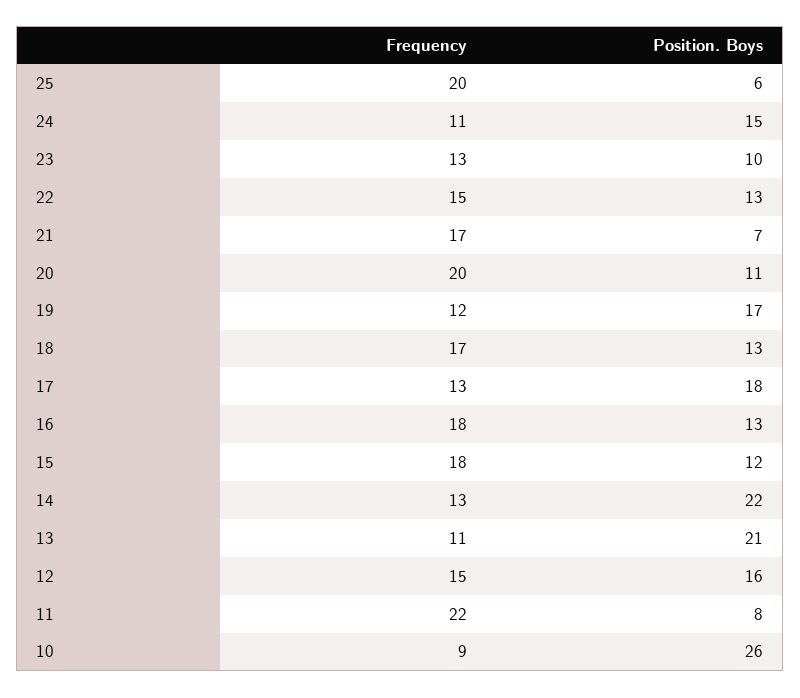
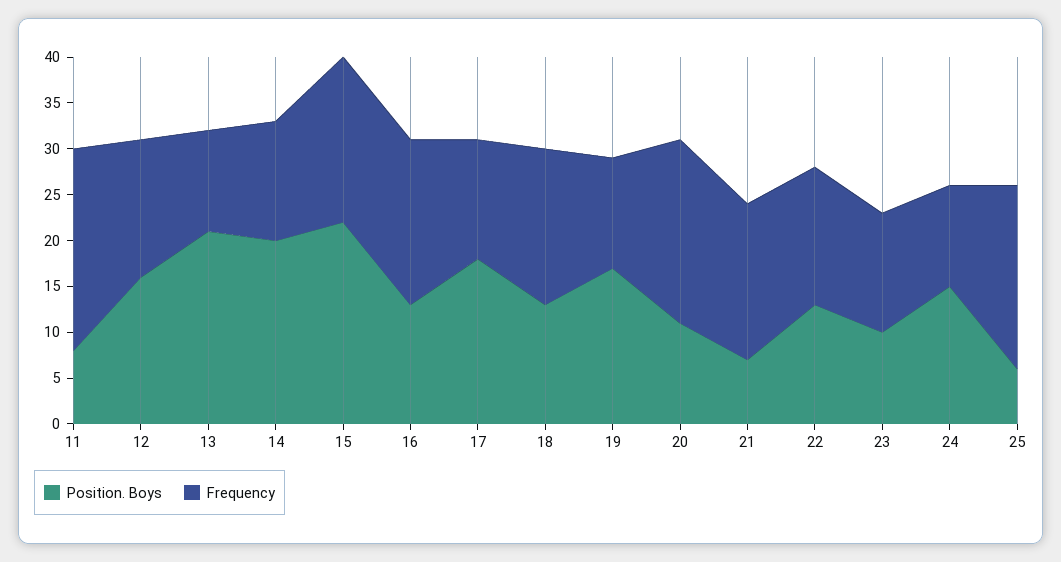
Position. Boys, 15: 12 -> 22
Position. Boys, 14: 22 -> 20
Frequency, 10: 9 -> none
Position. Boys, 10: 26 -> none

